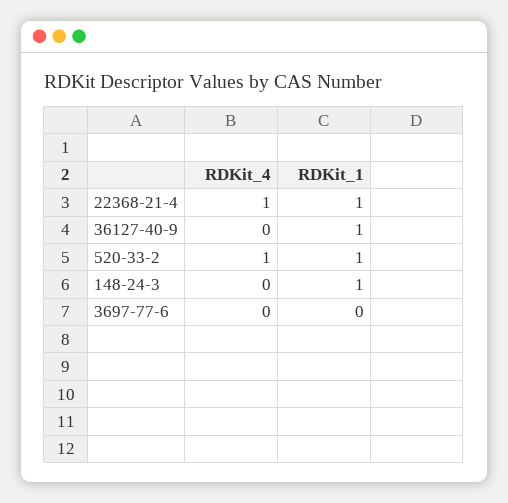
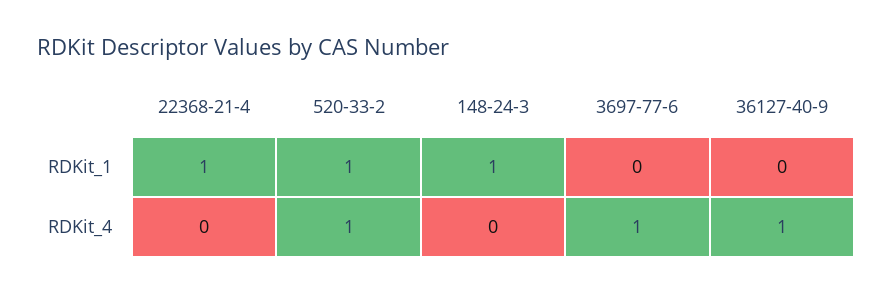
RDKit_4, 22368-21-4: 1 -> 0
RDKit_4, 36127-40-9: 0 -> 1
RDKit_1, 36127-40-9: 1 -> 0
RDKit_4, 3697-77-6: 0 -> 1

